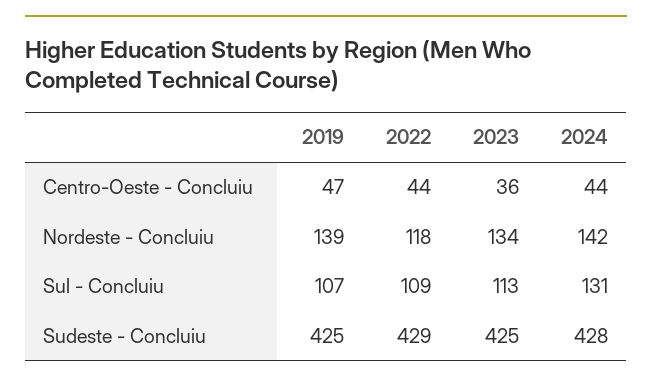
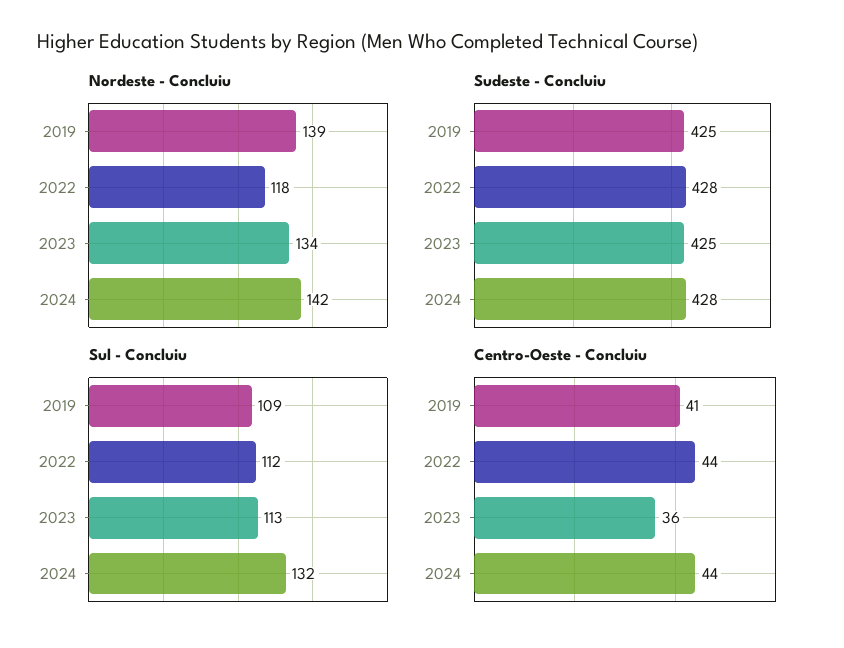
Centro-Oeste - Concluiu, 2019: 47 -> 41
Sul - Concluiu, 2019: 107 -> 109
Sul - Concluiu, 2022: 109 -> 112
Sul - Concluiu, 2024: 131 -> 132
Sudeste - Concluiu, 2022: 429 -> 428

